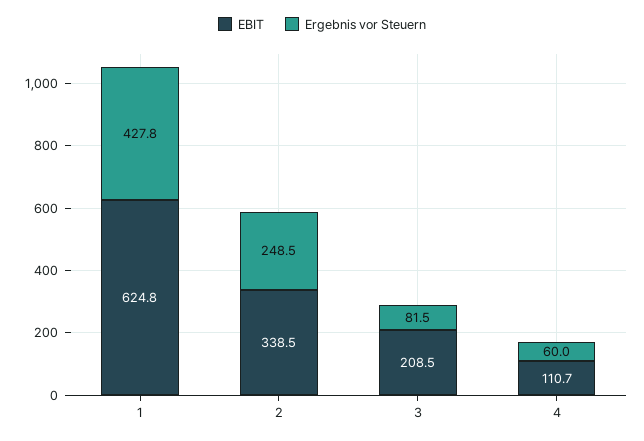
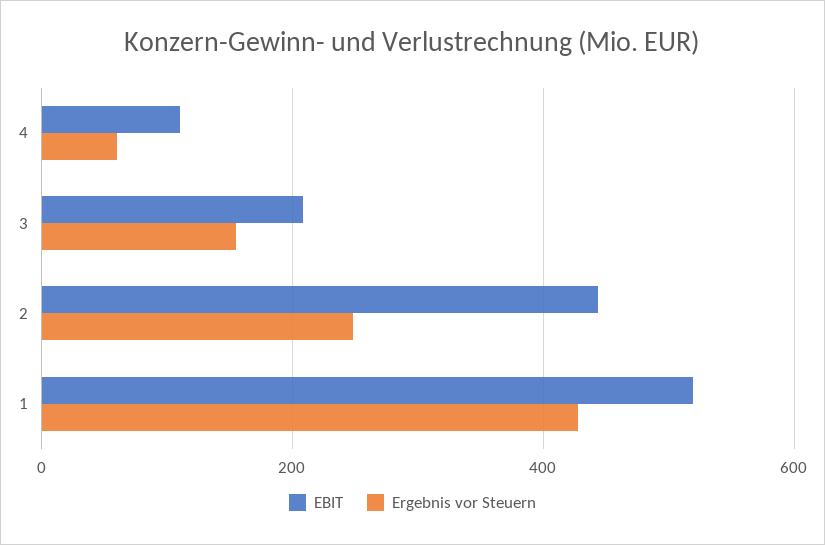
EBIT, 1: 624.8 -> 520
EBIT, 2: 338.5 -> 440
Ergebnis vor Steuern, 3: 81.5 -> 160

